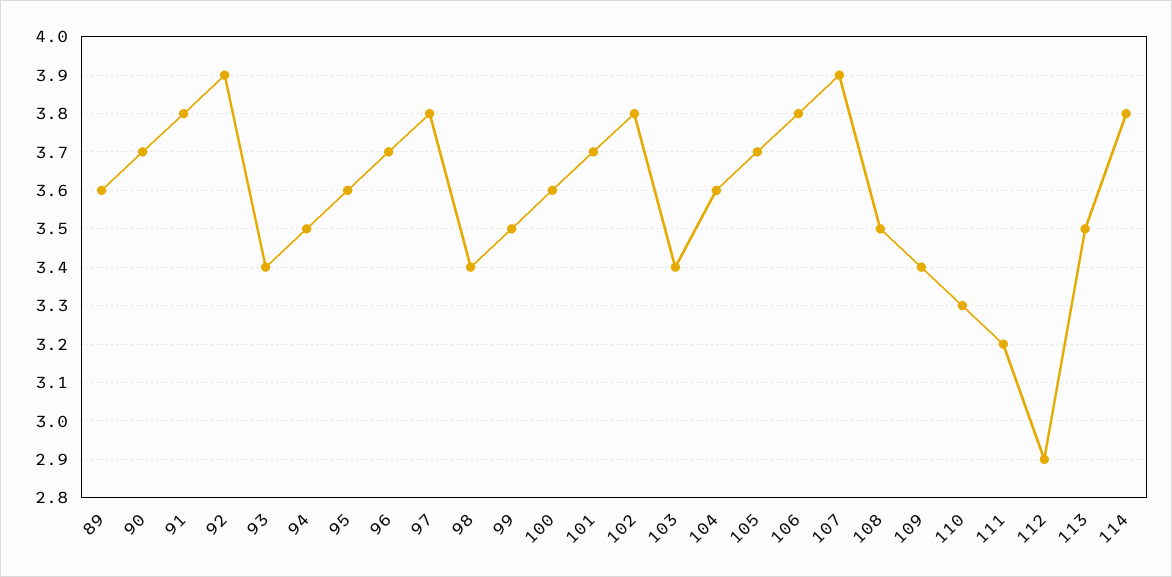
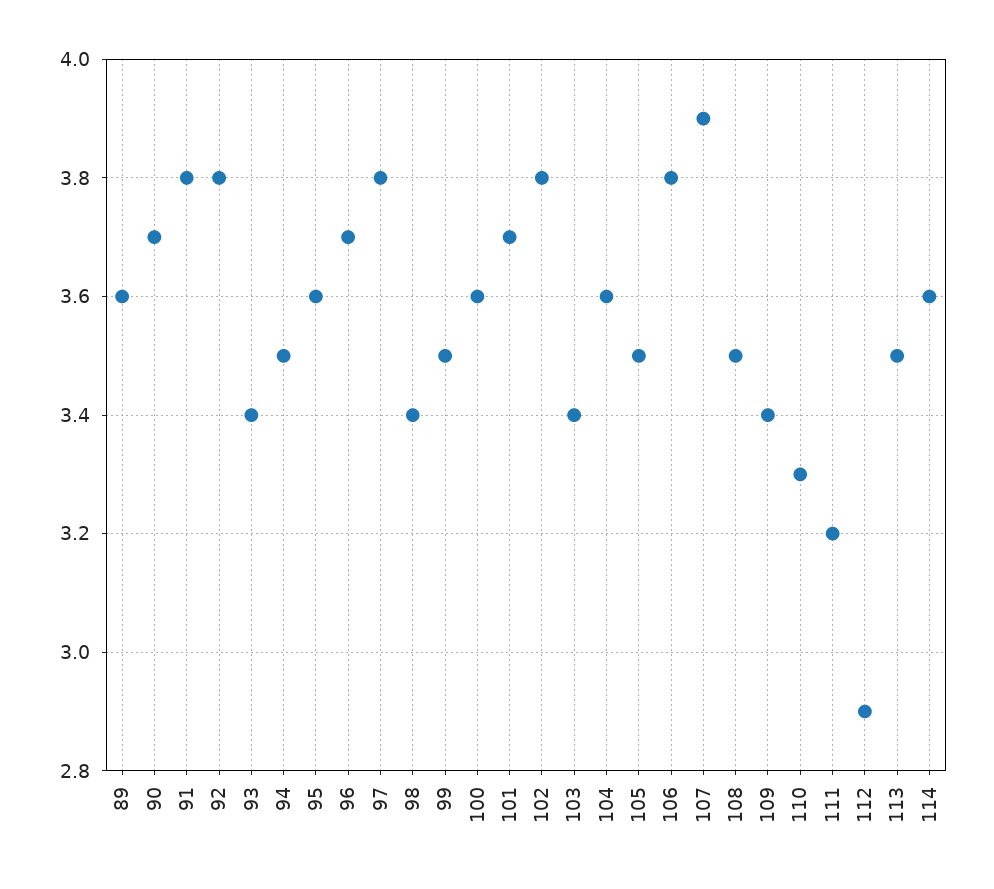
92: 3.9 -> 3.8
105: 3.7 -> 3.5
114: 3.8 -> 3.6

